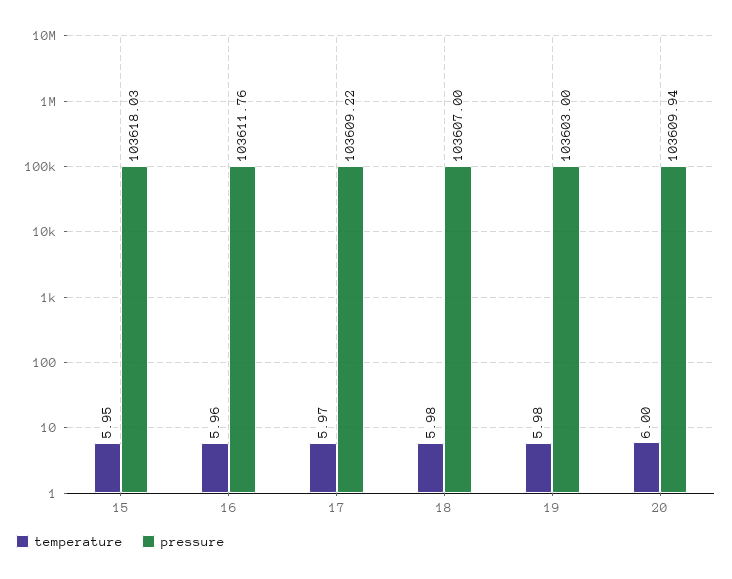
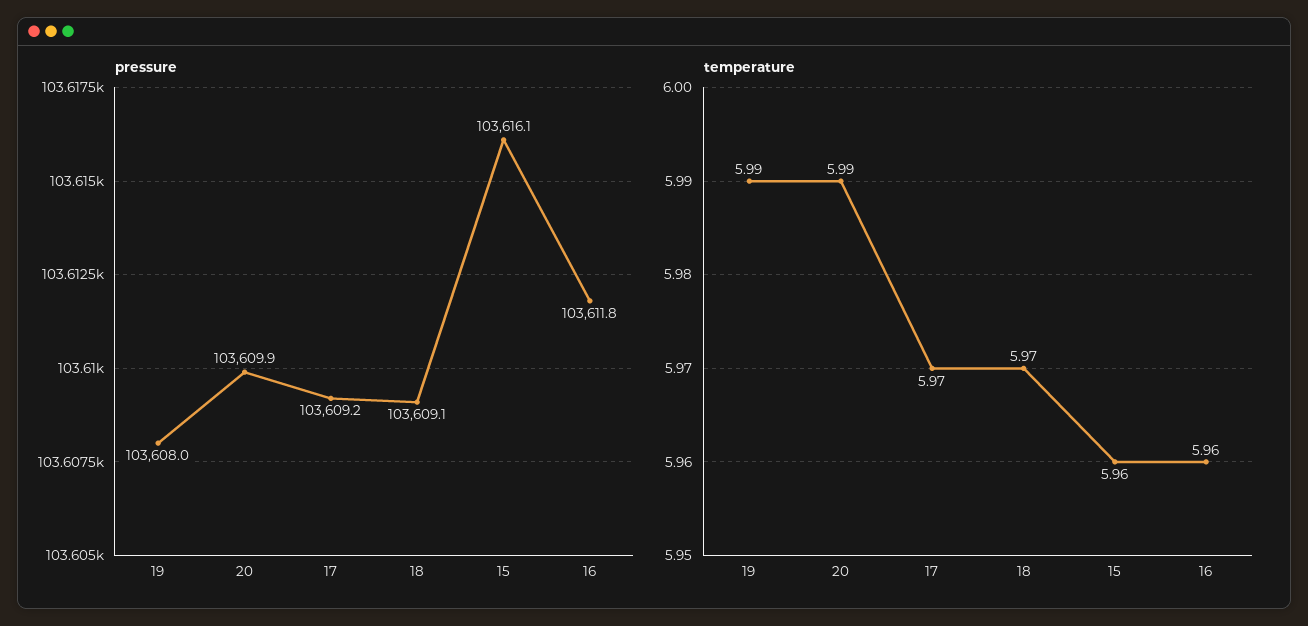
temperature, 15: 5.95 -> 5.96
pressure, 15: 103618.03 -> 103616.1
temperature, 18: 5.98 -> 5.97
pressure, 18: 103607 -> 103609.1
temperature, 19: 5.98 -> 5.99
pressure, 19: 103603 -> 103608
temperature, 20: 6 -> 5.99

